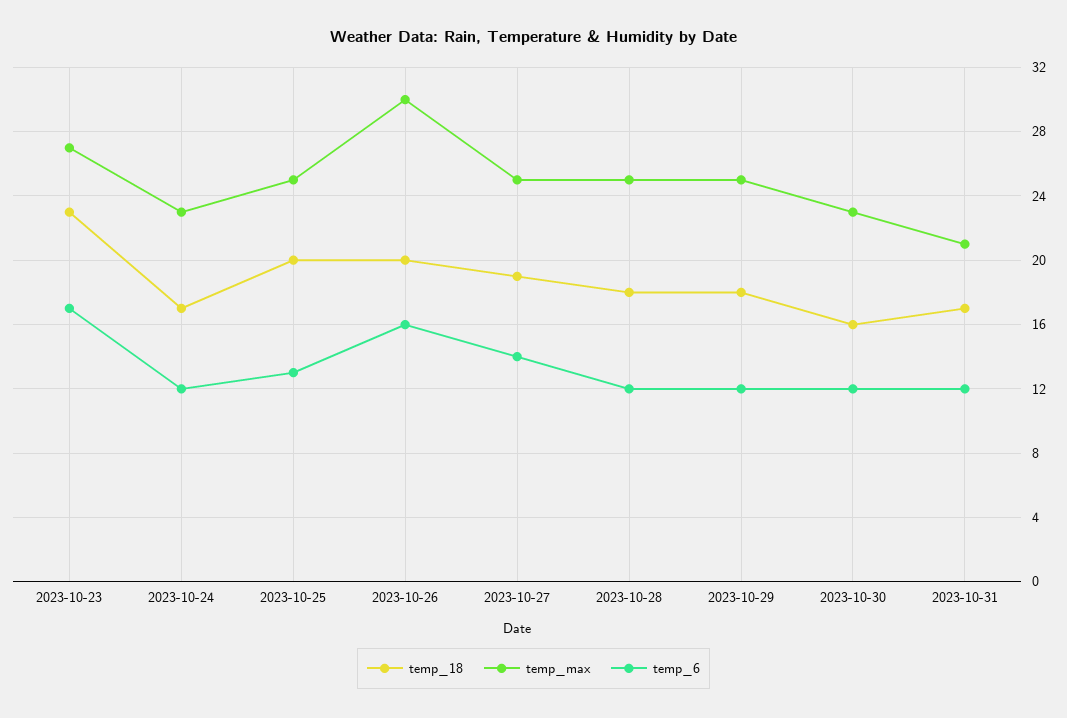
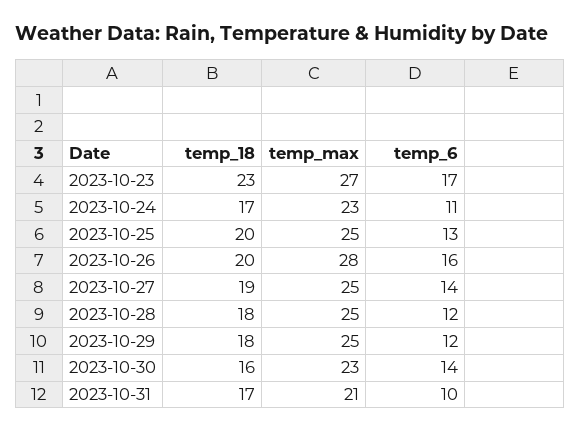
temp_6, 2023-10-24: 12 -> 11
temp_max, 2023-10-26: 30 -> 28
temp_6, 2023-10-30: 12 -> 14
temp_6, 2023-10-31: 12 -> 10

